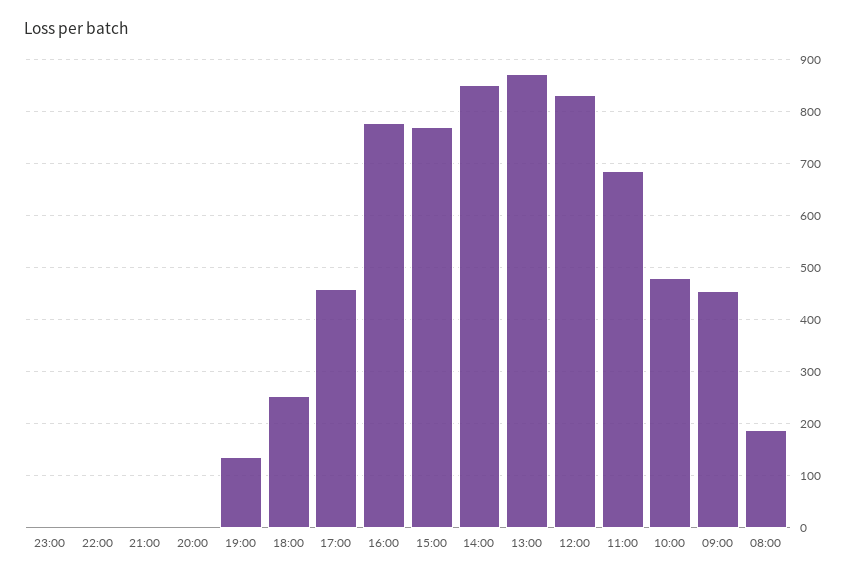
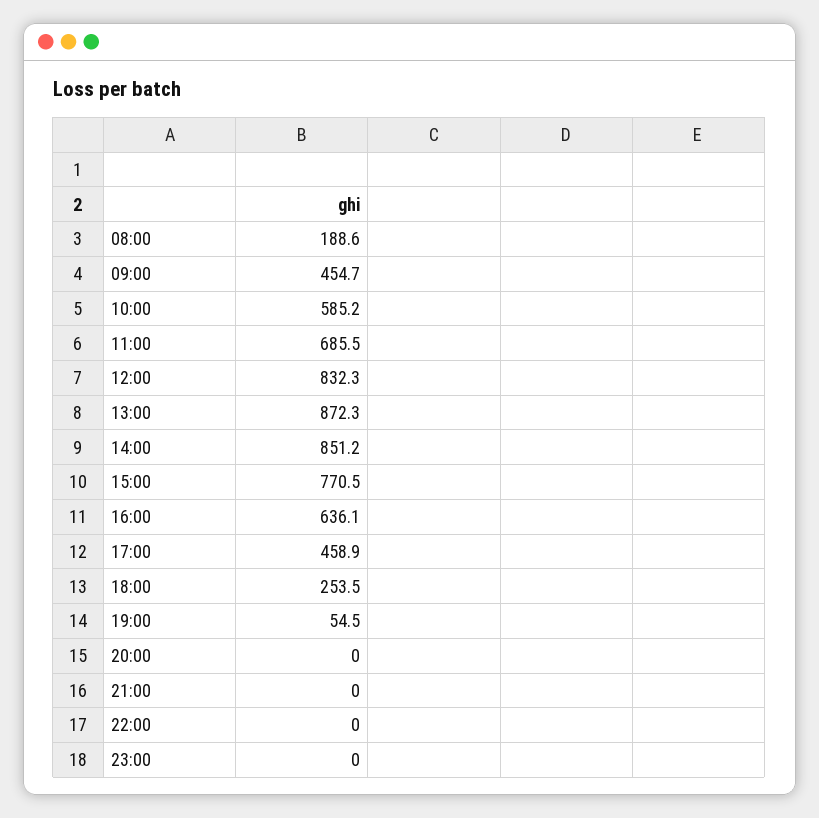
19:00: 140 -> 54.5
16:00: 780 -> 636.1
10:00: 480 -> 585.2

